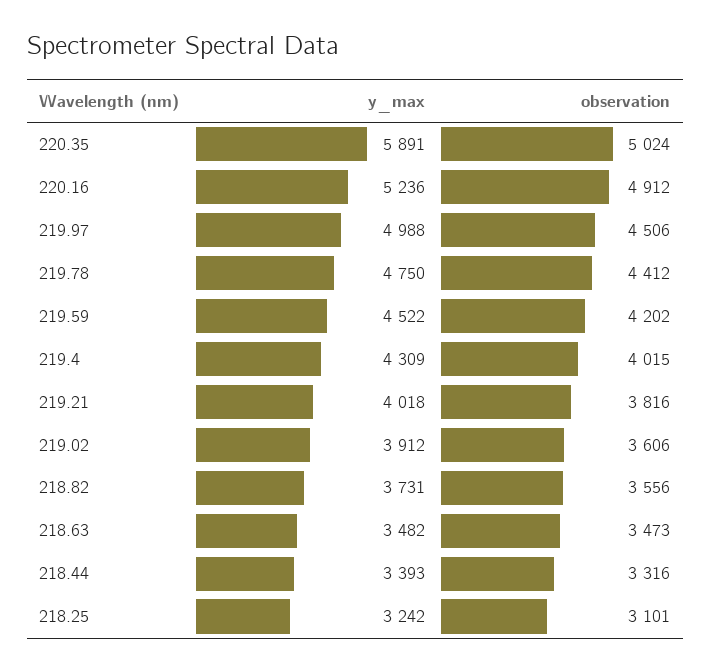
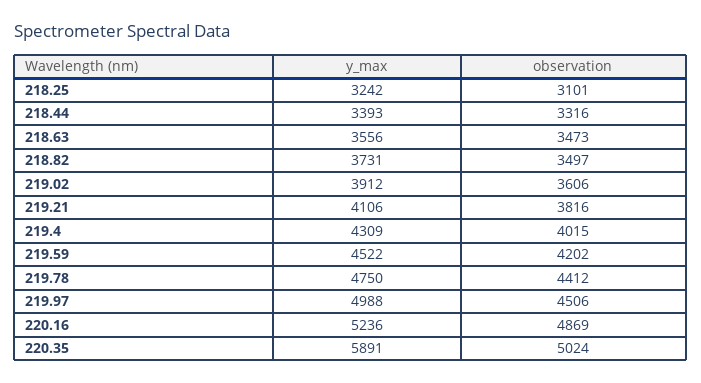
observation, 220.16: 4912 -> 4869
y_max, 219.21: 4018 -> 4106
observation, 218.82: 3556 -> 3497
y_max, 218.63: 3482 -> 3556

